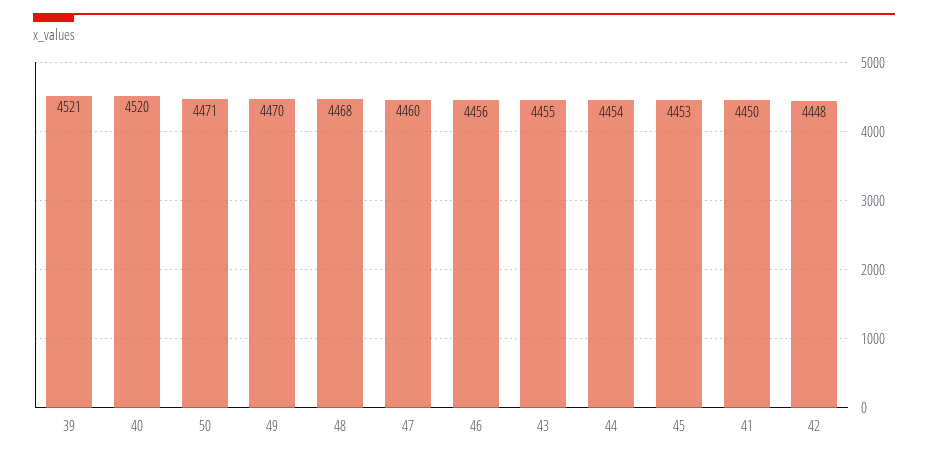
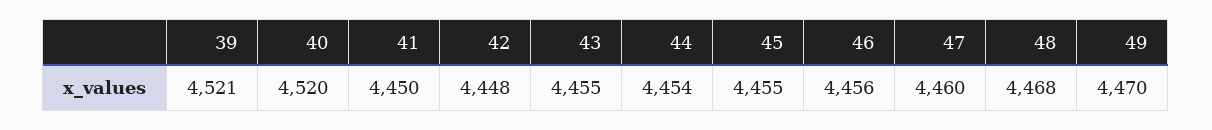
50: 4471 -> none
45: 4453 -> 4455

